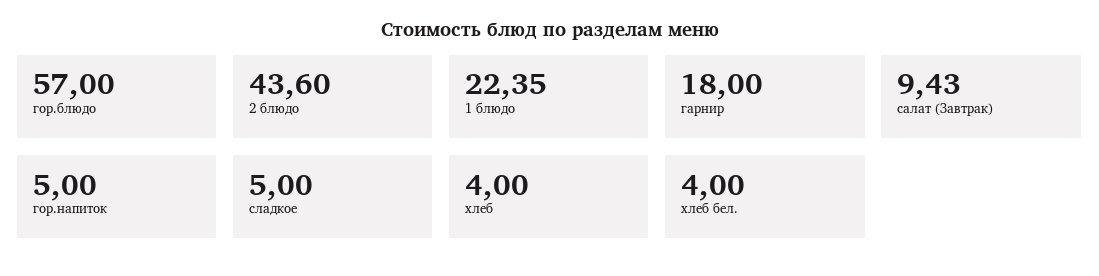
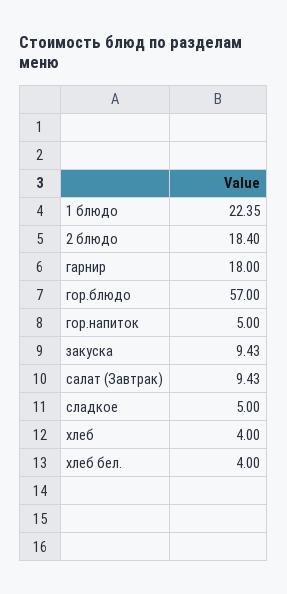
2 блюдо: 43.6 -> 18.4
закуска: none -> 9.43

